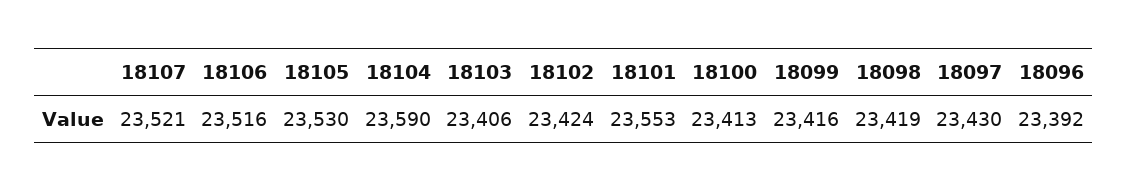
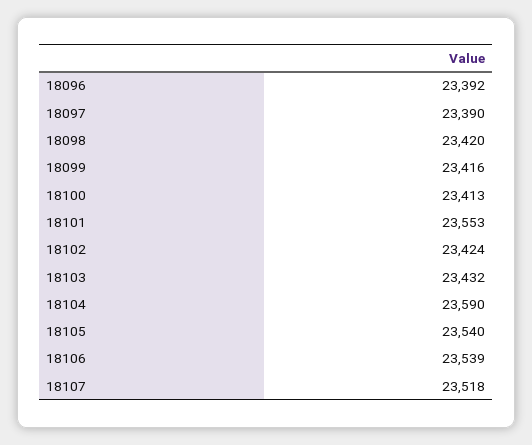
18107: 23521 -> 23518
18106: 23516 -> 23539
18105: 23530 -> 23540
18103: 23406 -> 23432
18098: 23419 -> 23420
18097: 23430 -> 23390

